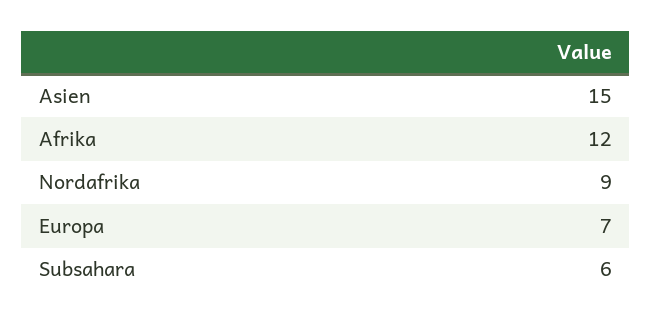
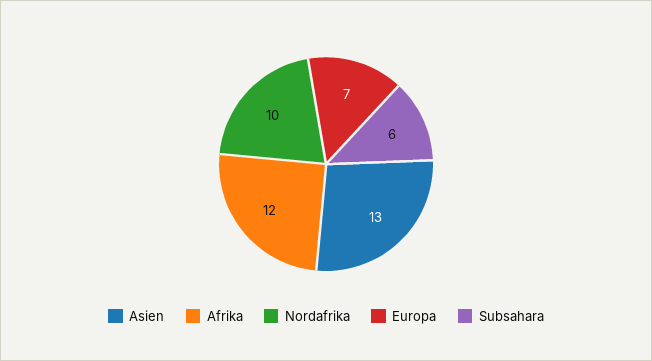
Asien: 15 -> 13
Nordafrika: 9 -> 10

